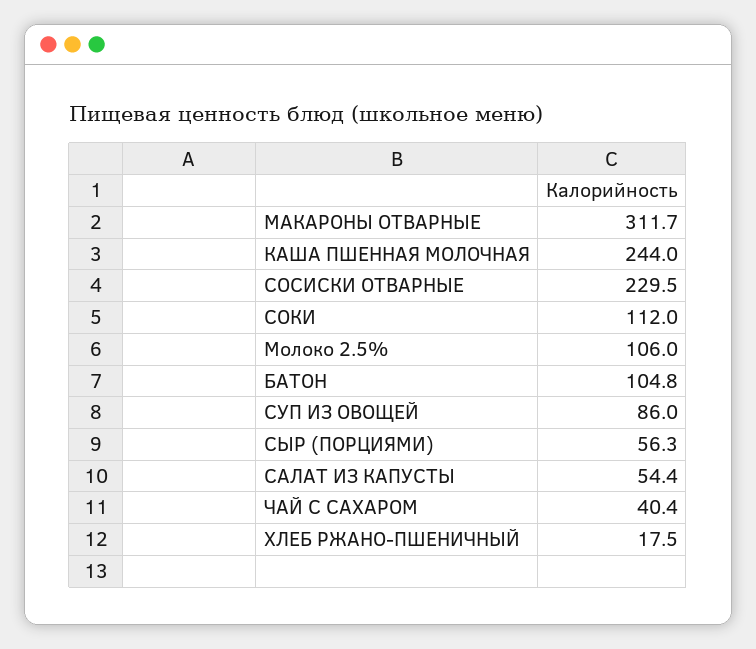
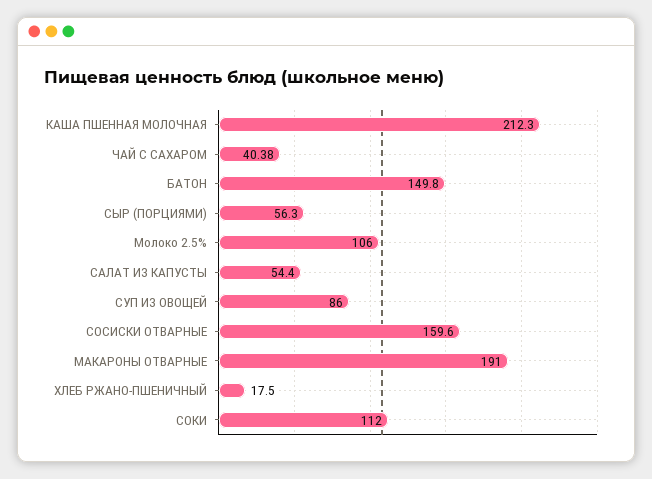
МАКАРОНЫ ОТВАРНЫЕ: 311.7 -> 191
КАША ПШЕННАЯ МОЛОЧНАЯ: 244 -> 212.3
СОСИСКИ ОТВАРНЫЕ: 229.5 -> 159.6
БАТОН: 104.8 -> 149.8

